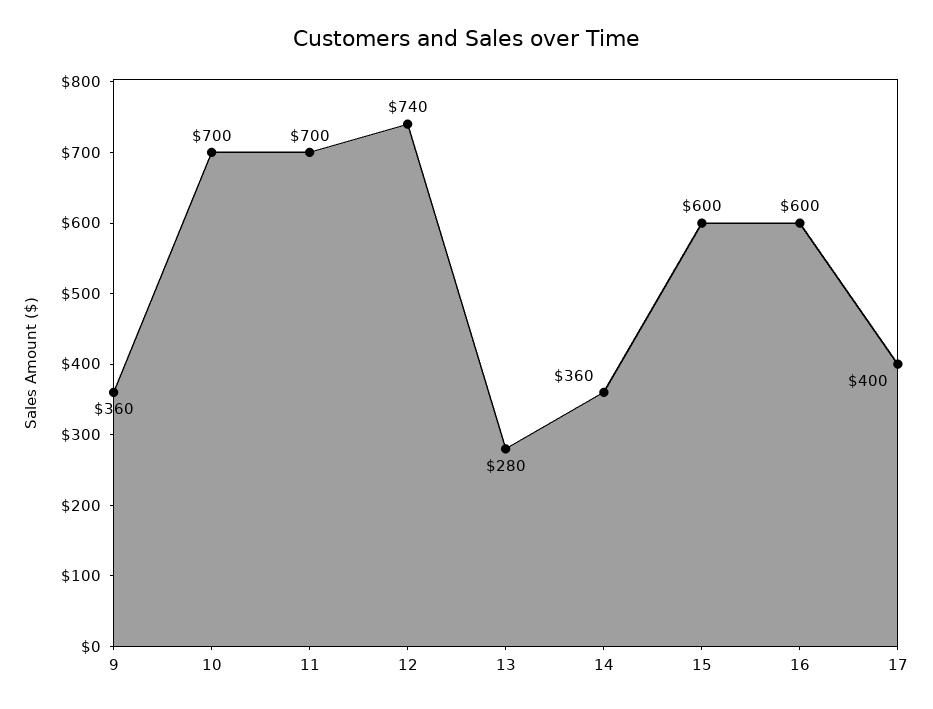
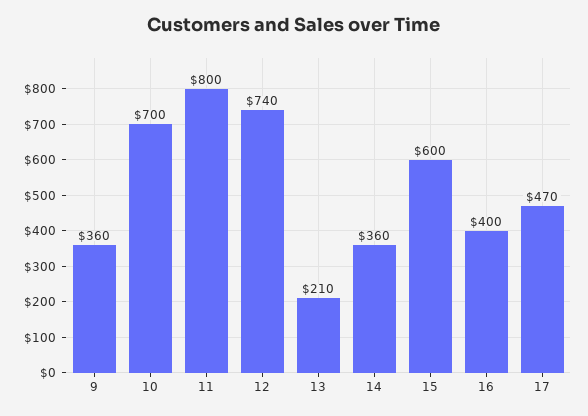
11: 700 -> 800
13: 280 -> 210
16: 600 -> 400
17: 400 -> 470

